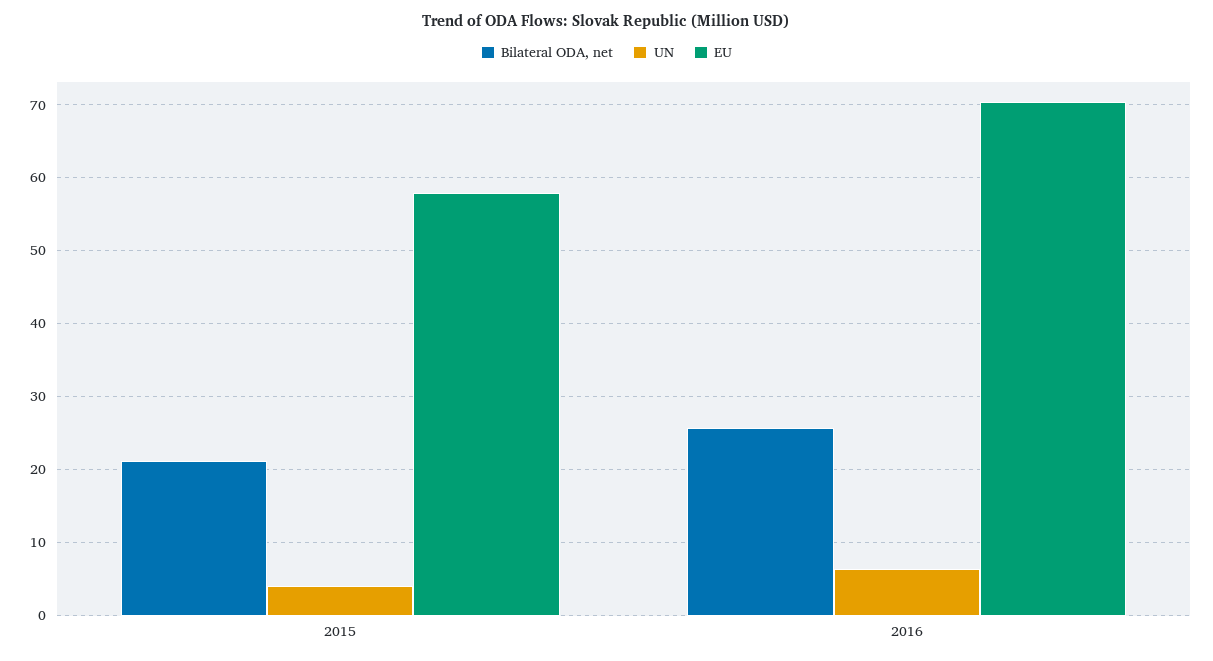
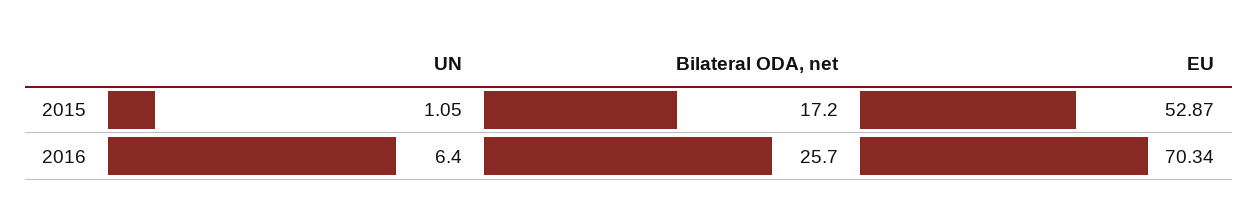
Bilateral ODA, net, 2015: 21 -> 17.2
UN, 2015: 4 -> 1.05
EU, 2015: 58 -> 52.87

